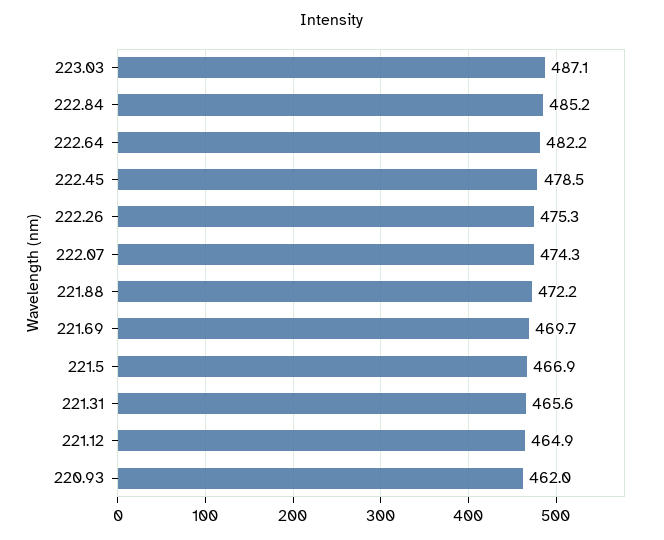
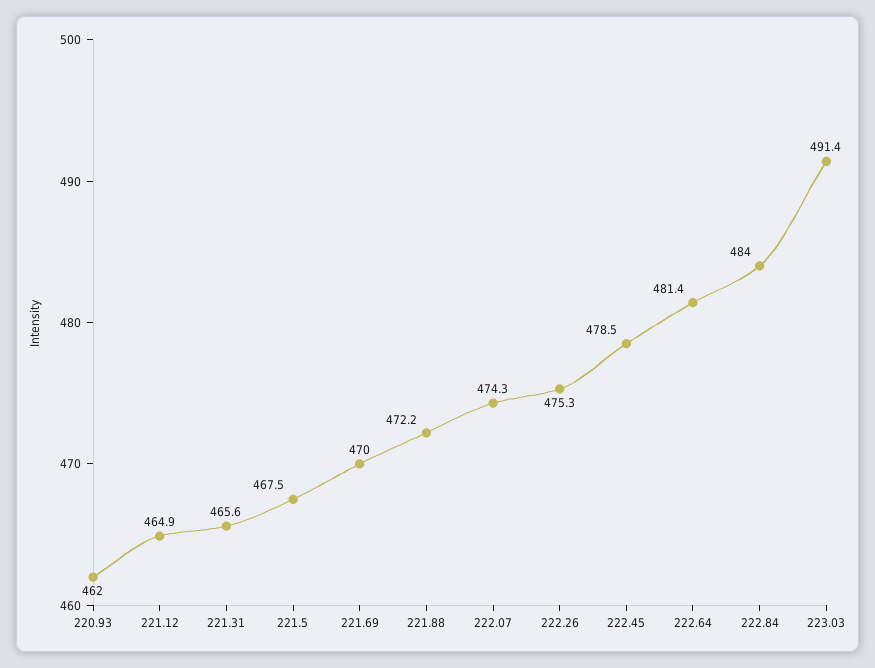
223.03: 487.1 -> 491.4
222.84: 485.2 -> 484
222.64: 482.2 -> 481.4
221.69: 469.7 -> 470
221.5: 466.9 -> 467.5

